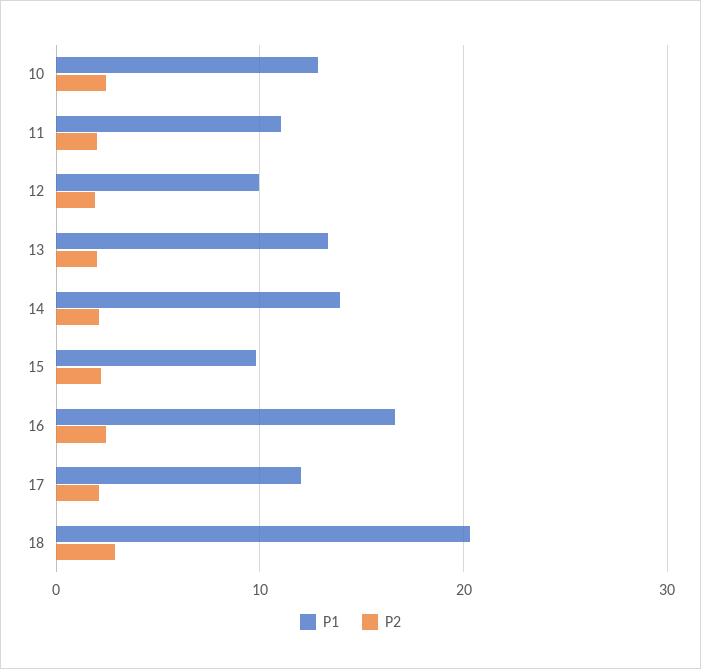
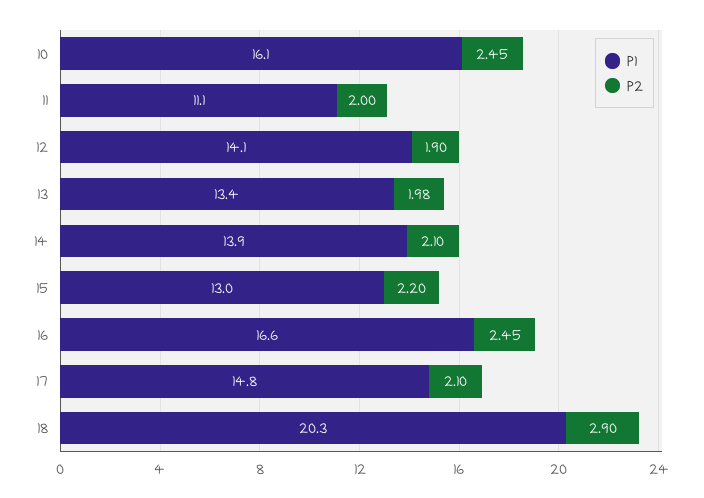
P1, 10: 13 -> 16.1
P1, 12: 10 -> 14.1
P1, 15: 10 -> 13
P1, 17: 12 -> 14.8

